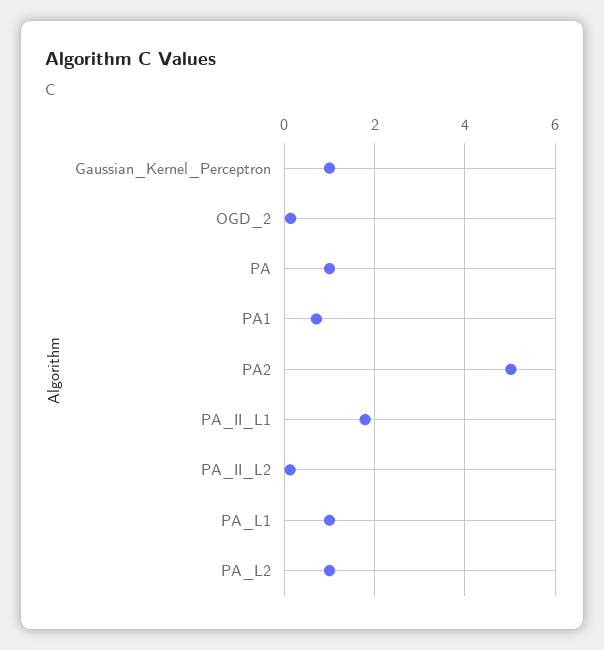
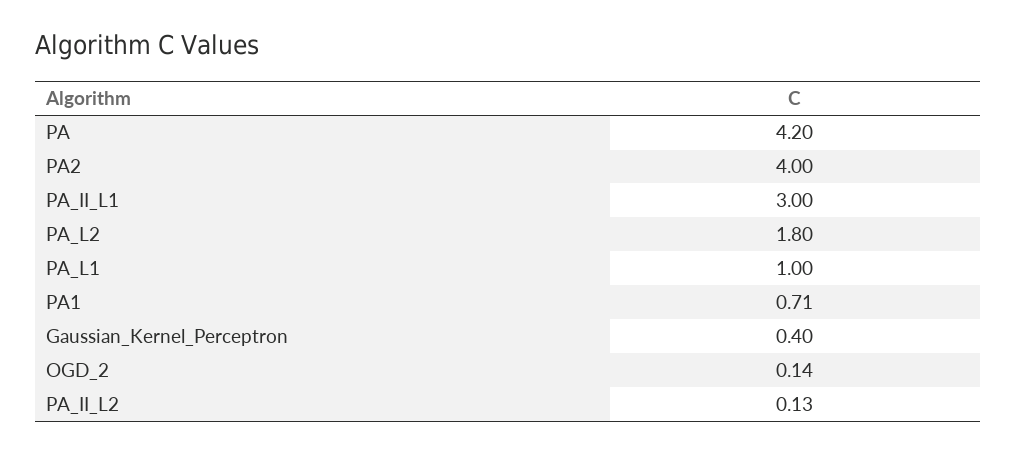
Gaussian_Kernel_Perceptron: 1 -> 0.4
PA: 1 -> 4.2
PA2: 5 -> 4
PA_II_L1: 1.8 -> 3
PA_L2: 1 -> 1.8

